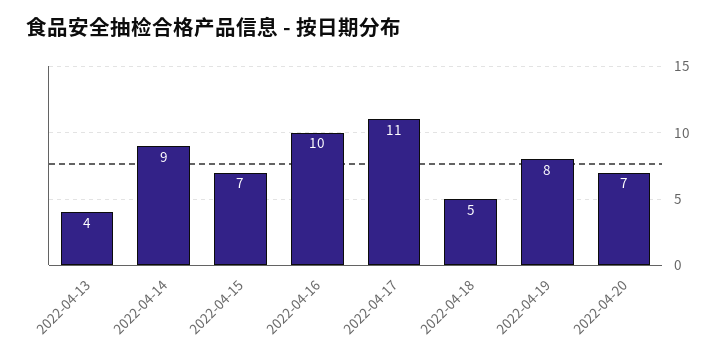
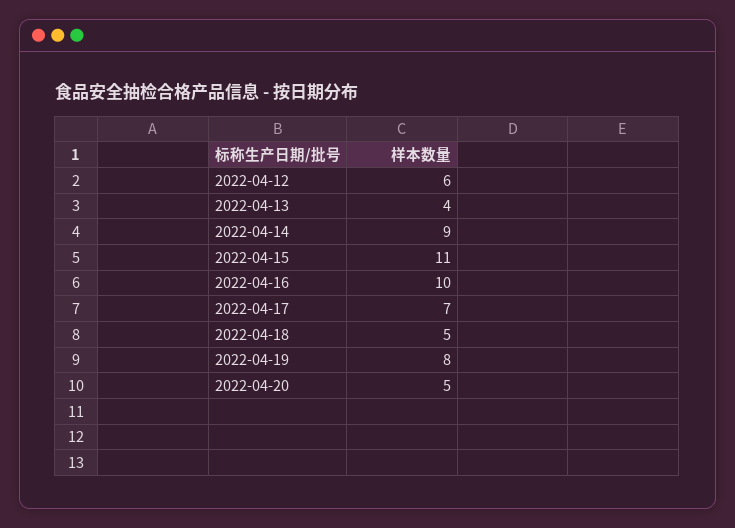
2022-04-15: 7 -> 11
2022-04-17: 11 -> 7
2022-04-20: 7 -> 5
2022-04-12: none -> 6

